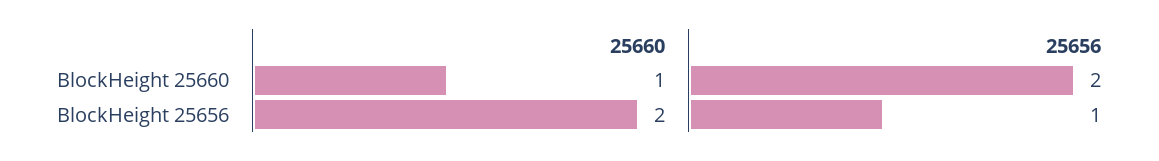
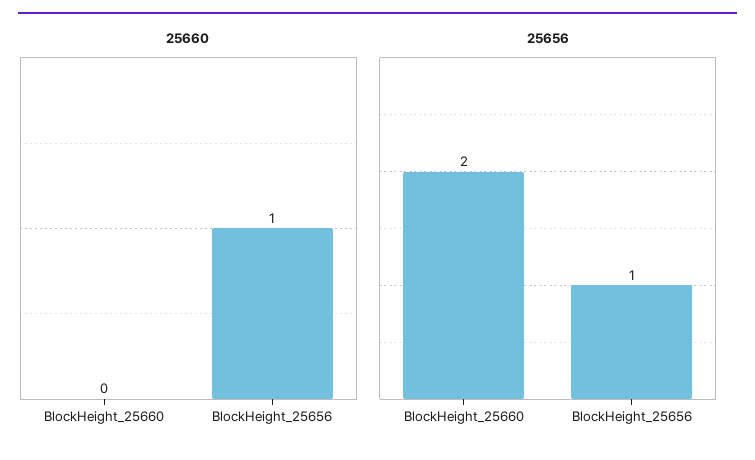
25660, BlockHeight 25660: 1 -> 0
25660, BlockHeight 25656: 2 -> 1

